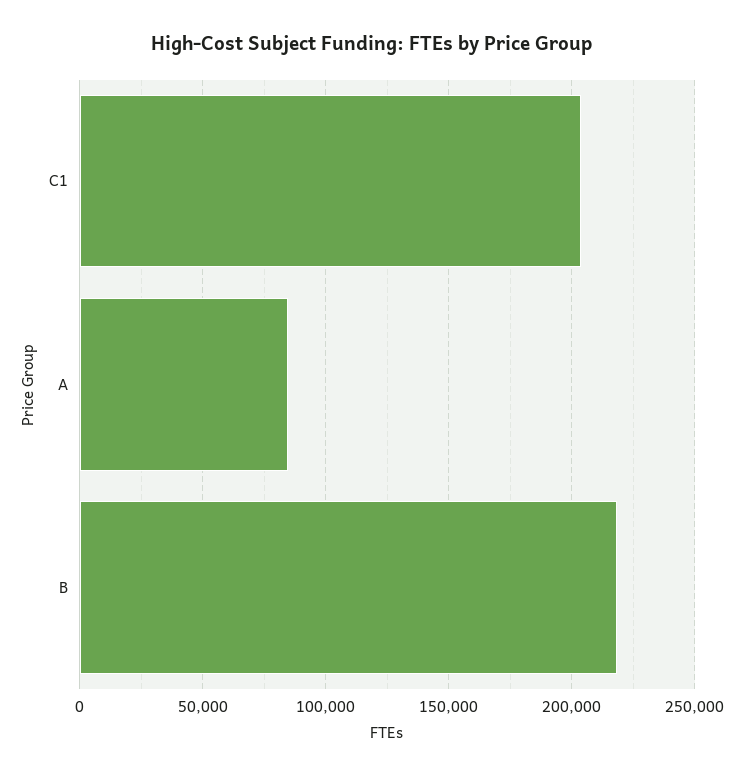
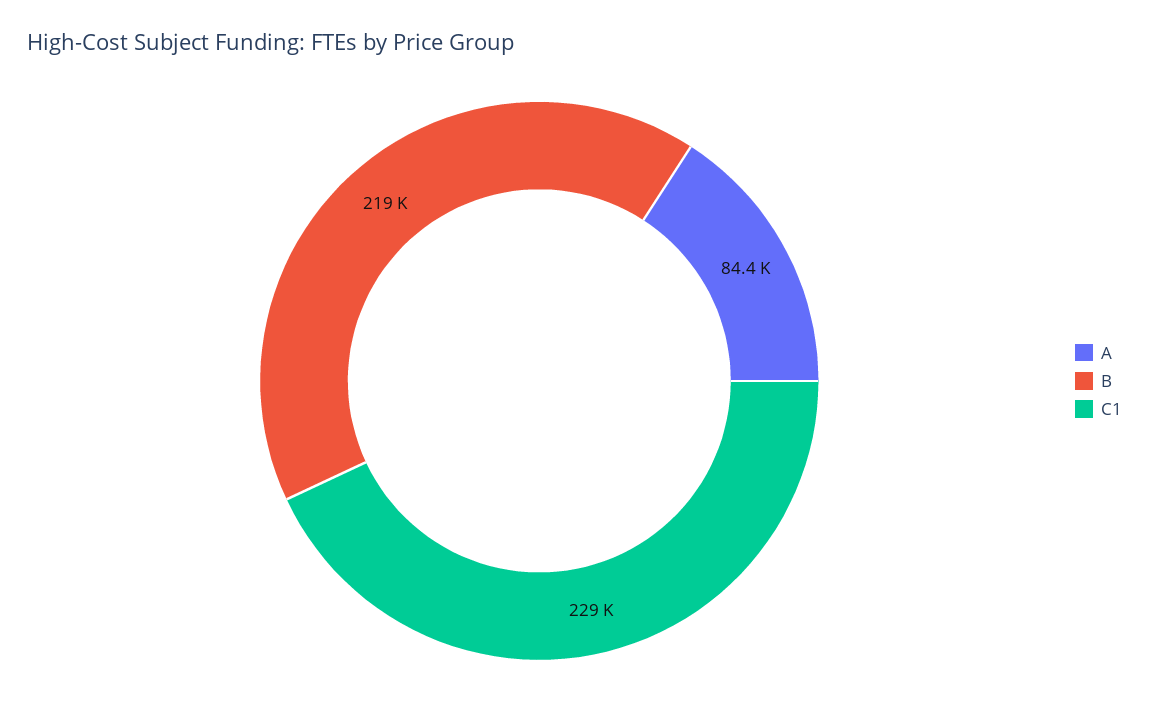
C1: 205000 -> 229000

